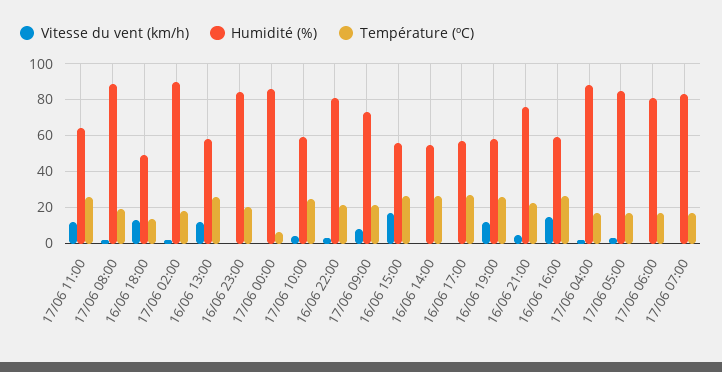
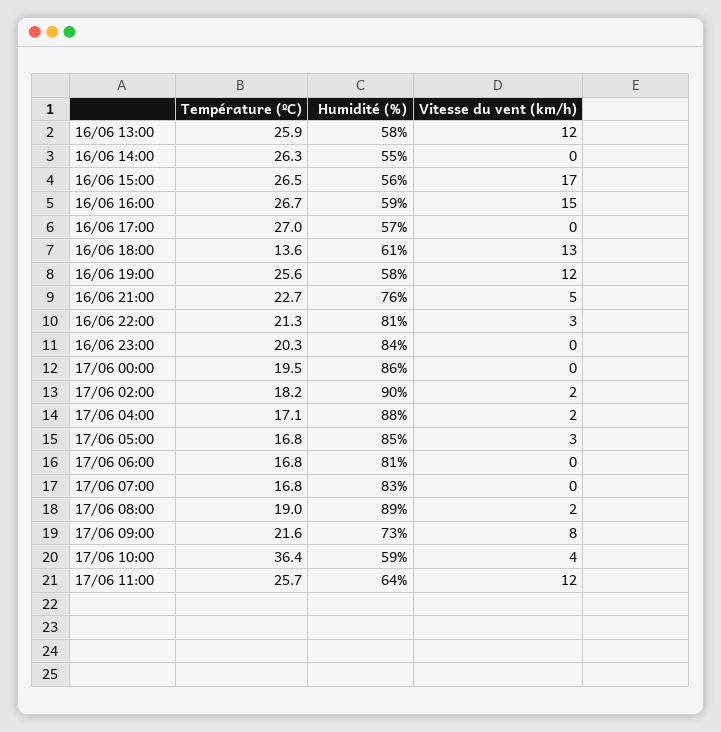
Humidité (%), 16/06 18:00: 50 -> 61
Température (ºC), 17/06 00:00: 5 -> 19.5
Température (ºC), 17/06 10:00: 25 -> 36.4

